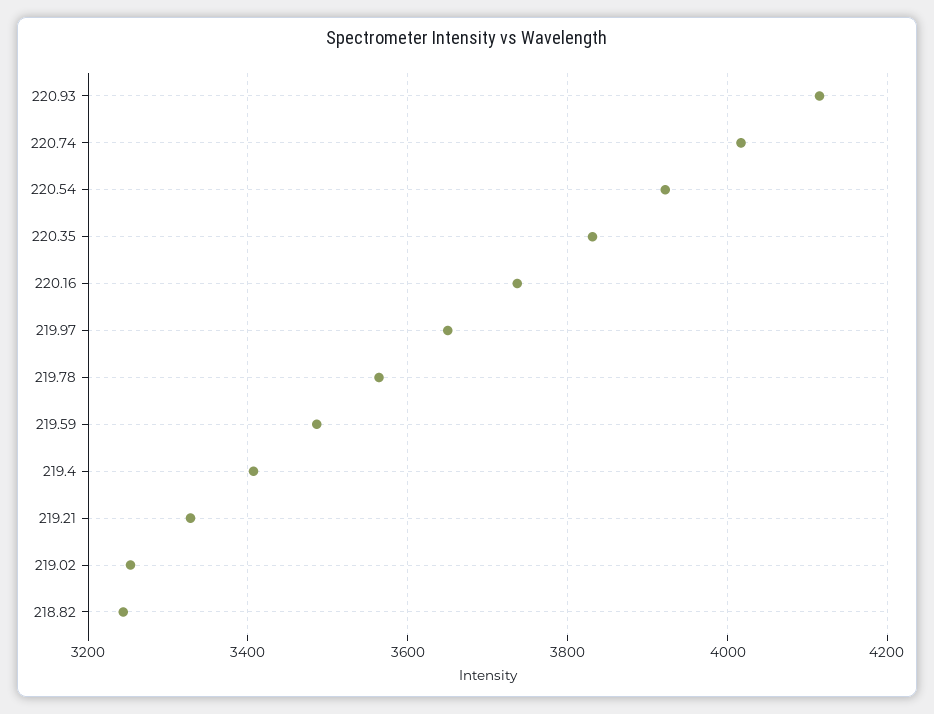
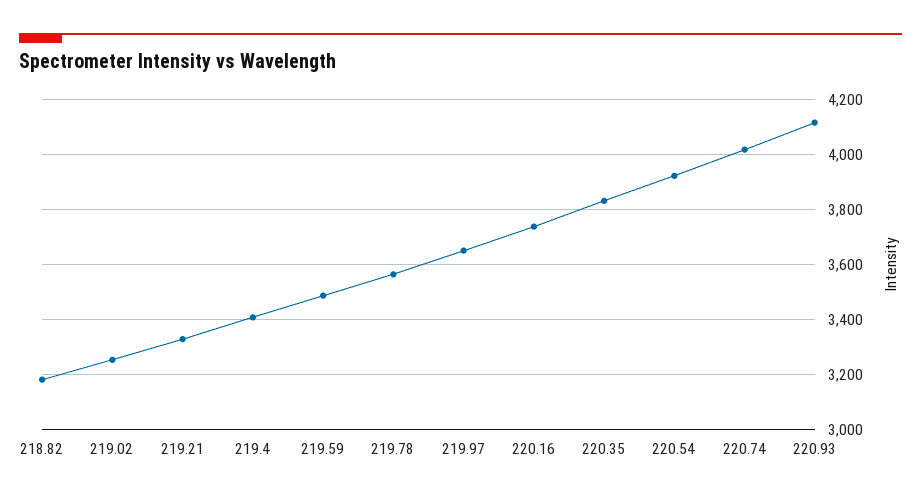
218.82: 3240 -> 3175

